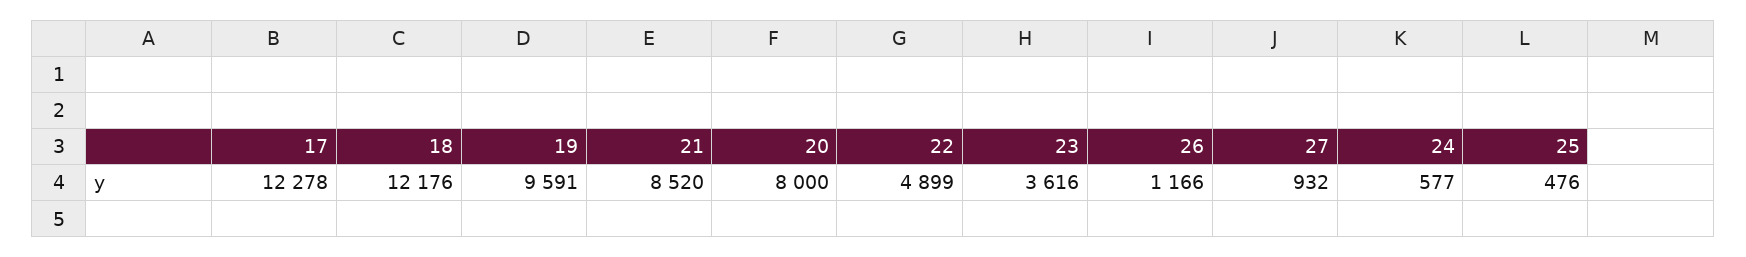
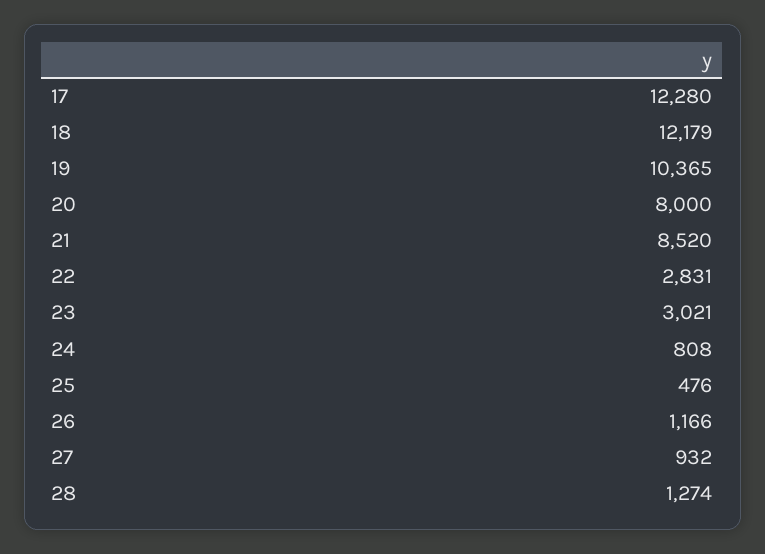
17: 12278 -> 12280
18: 12176 -> 12179
19: 9591 -> 10365
22: 4899 -> 2831
23: 3616 -> 3021
24: 577 -> 808
28: none -> 1274

